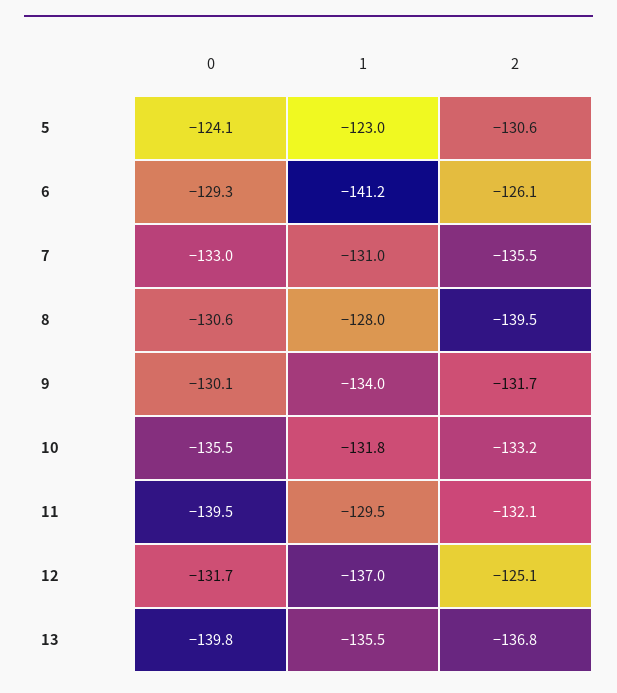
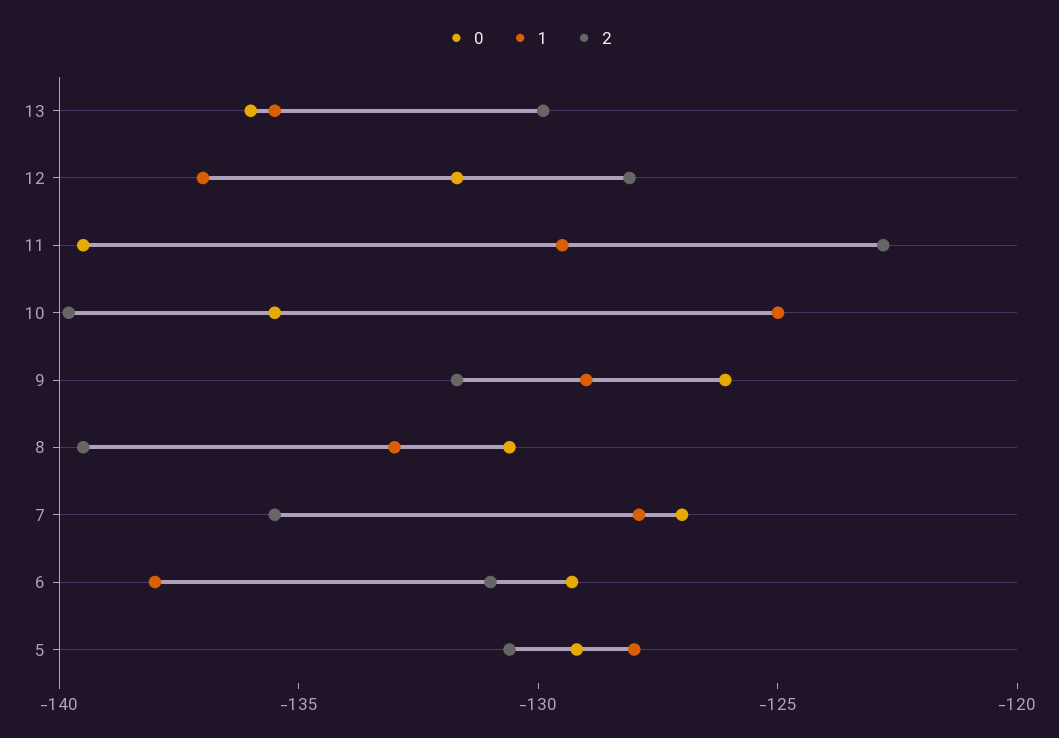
0, 5: -124.1 -> -129
1, 5: -123 -> -128
1, 6: -141.2 -> -138
2, 6: -126.1 -> -131
0, 7: -133 -> -127
1, 7: -131 -> -128
1, 8: -128 -> -133
0, 9: -130.1 -> -126
1, 9: -134 -> -129
1, 10: -131.8 -> -125
2, 10: -133.2 -> -140
2, 11: -132.1 -> -123
2, 12: -125.1 -> -128
0, 13: -139.8 -> -136
2, 13: -136.8 -> -130

